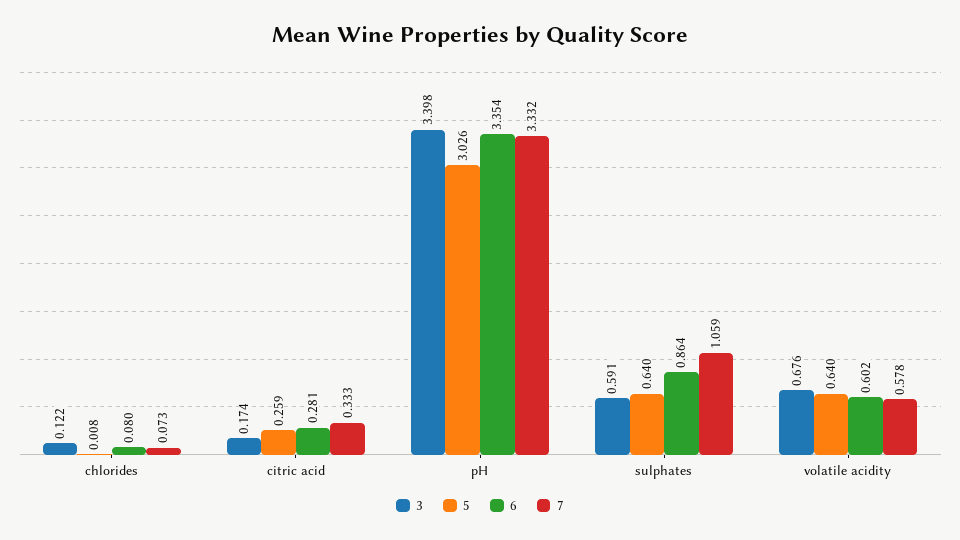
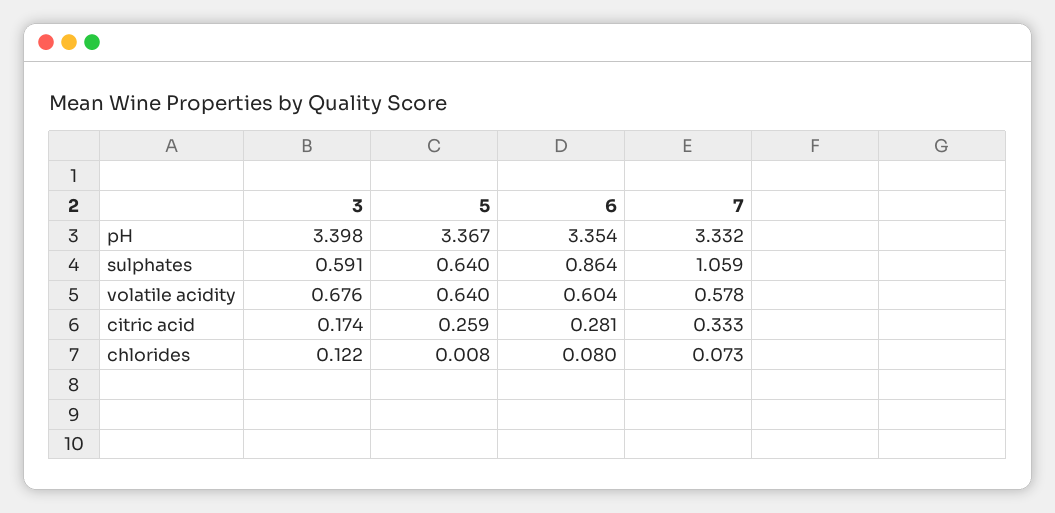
5, pH: 3.026 -> 3.367
6, volatile acidity: 0.602 -> 0.604

